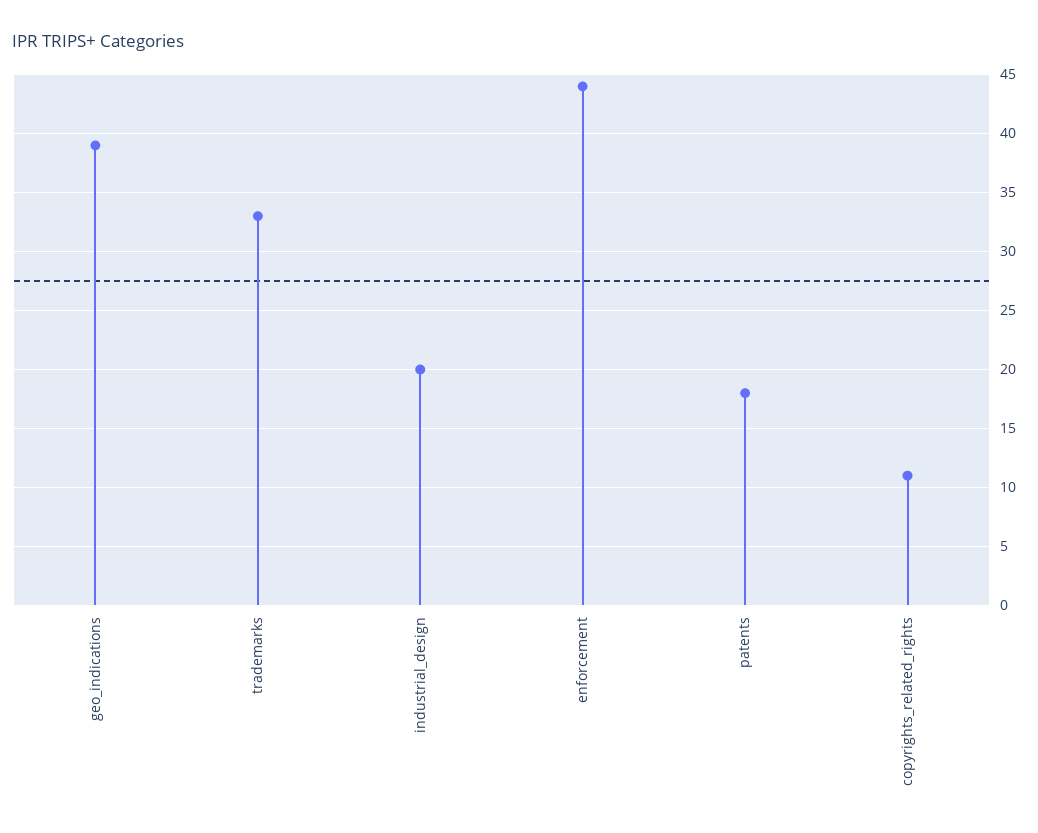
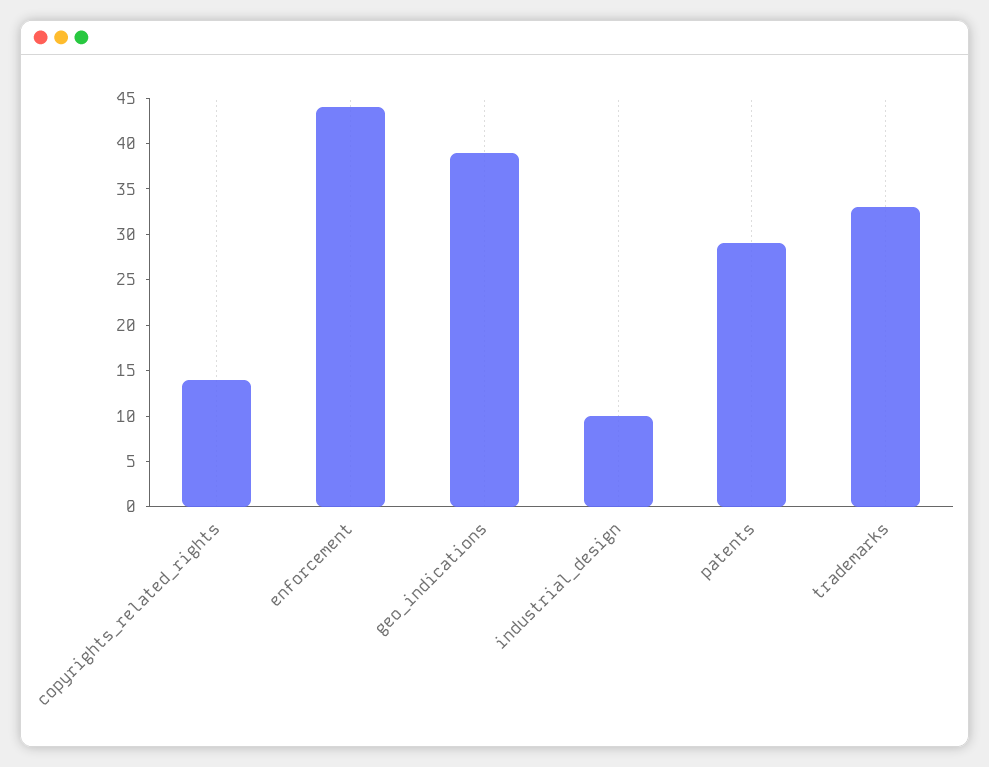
industrial_design: 20 -> 10
patents: 18 -> 29
copyrights_related_rights: 11 -> 14

